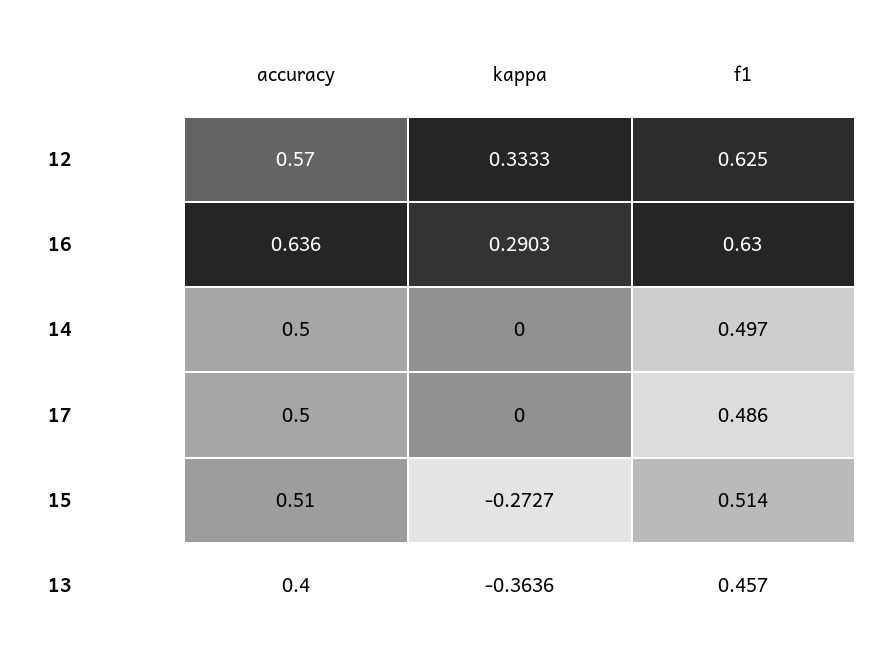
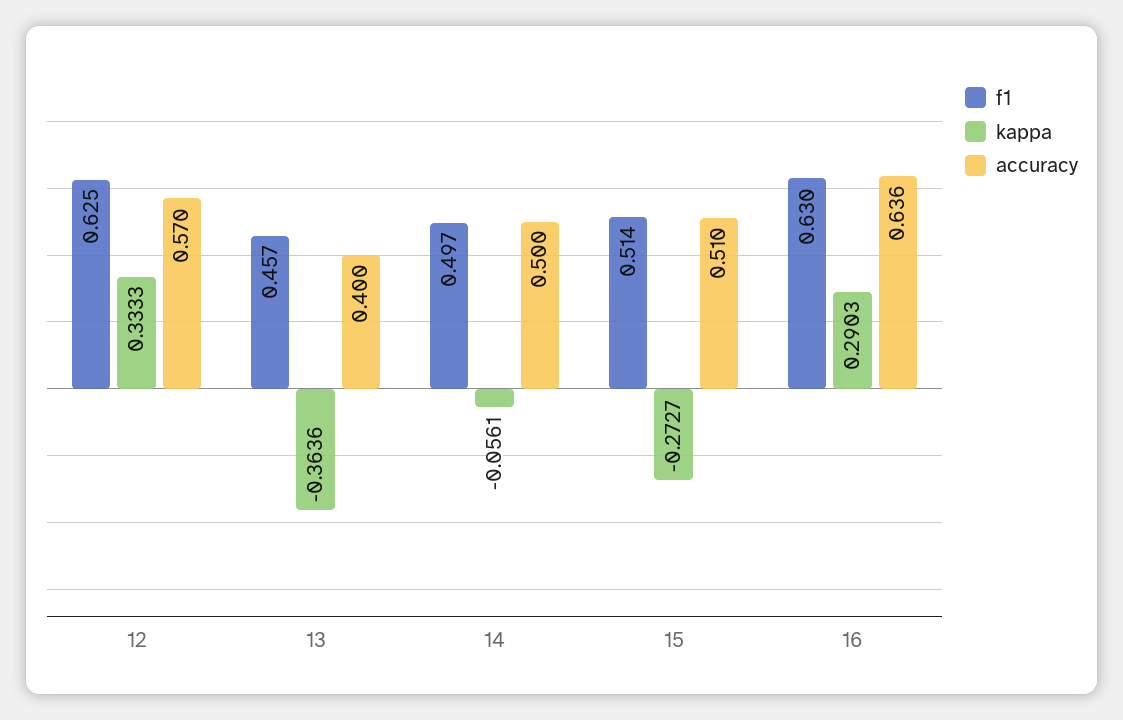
kappa, 14: 0 -> -0.0561
accuracy, 17: 0.5 -> none
kappa, 17: 0 -> none
f1, 17: 0.486 -> none

